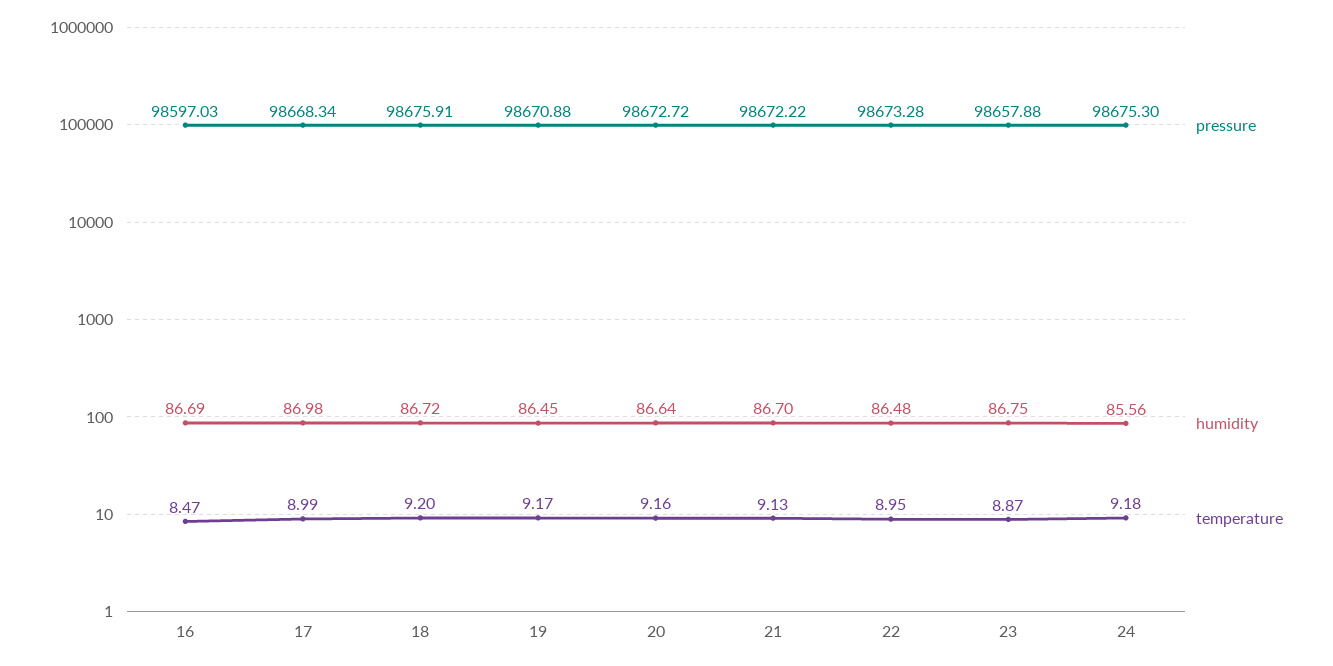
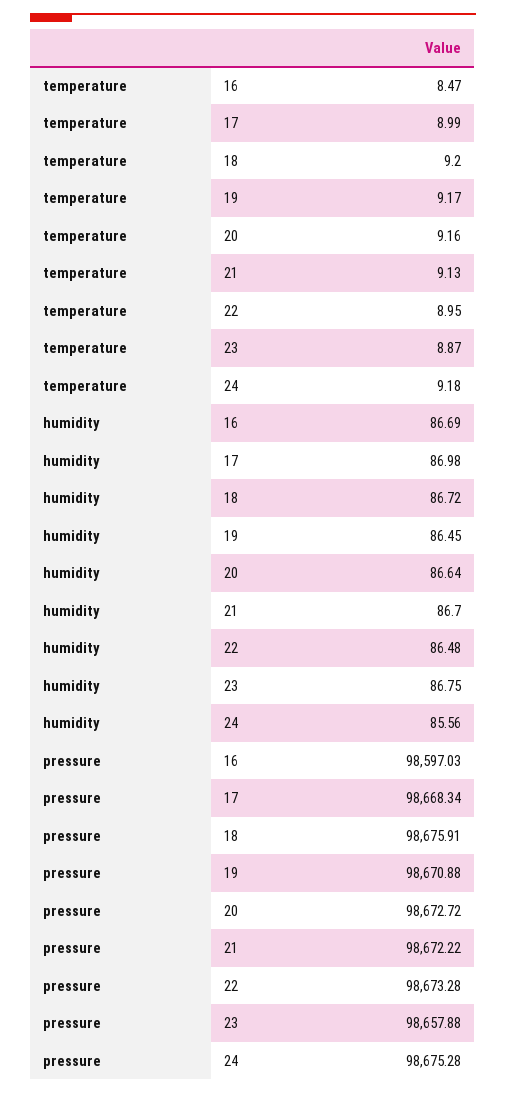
pressure, 24: 98675.3 -> 98675.28

